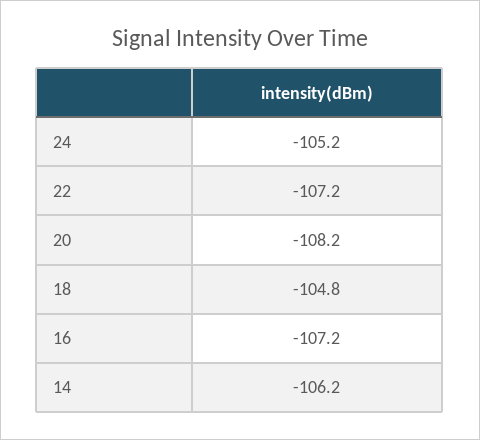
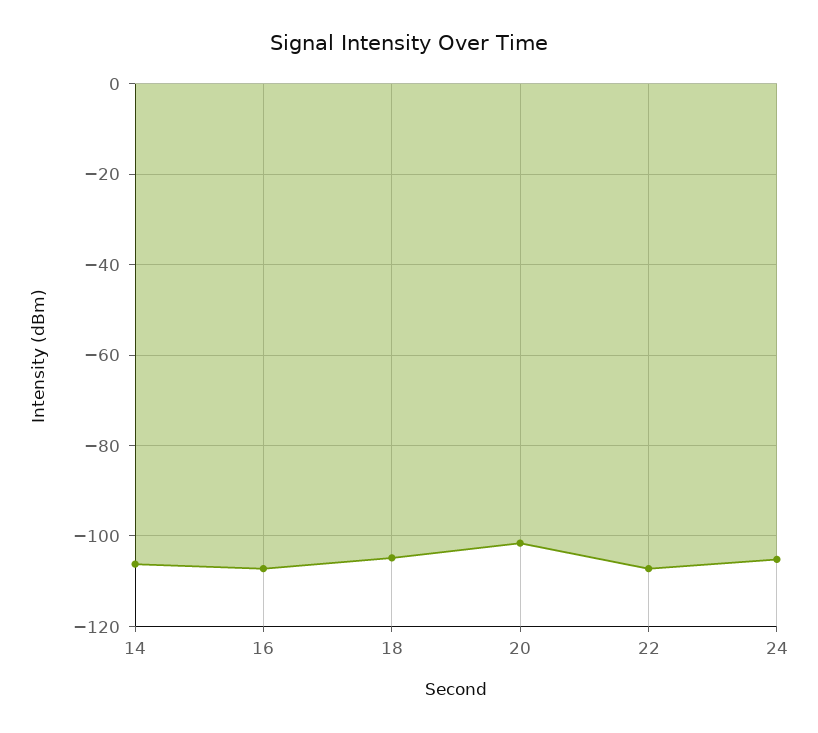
20: -108.2 -> -102

